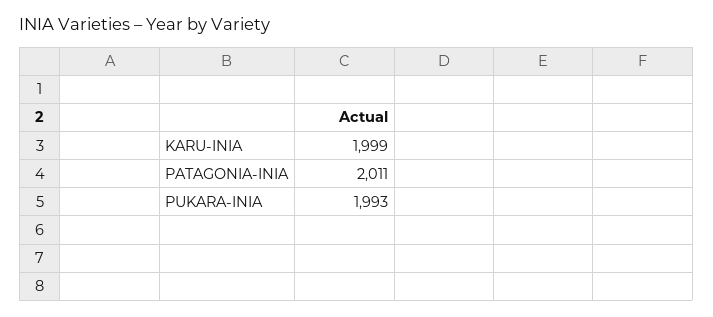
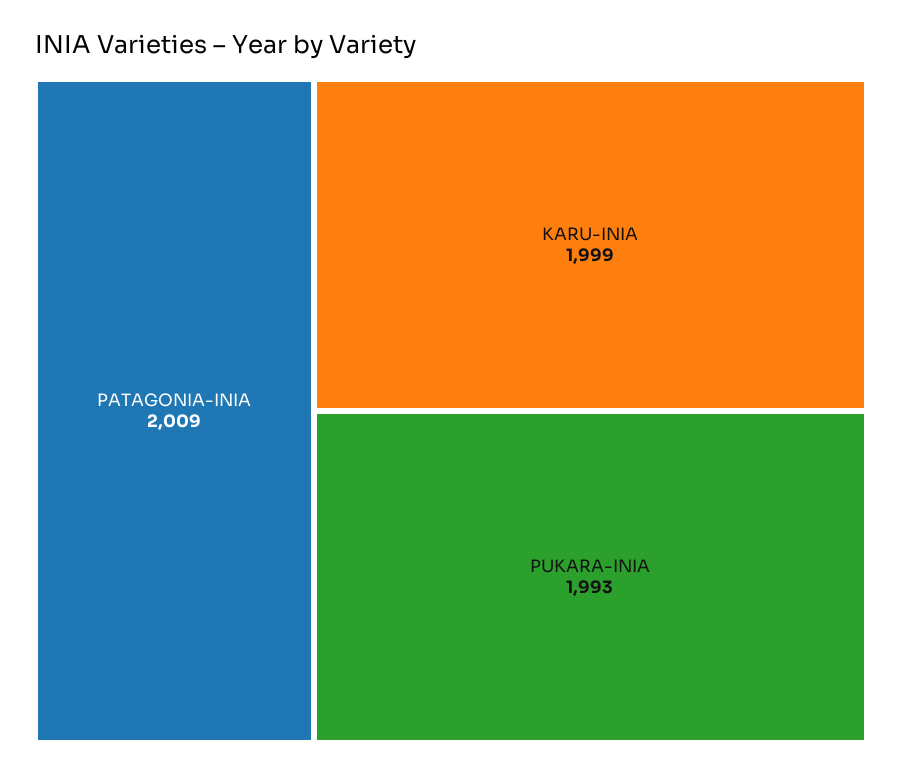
PATAGONIA-INIA: 2011 -> 2009

